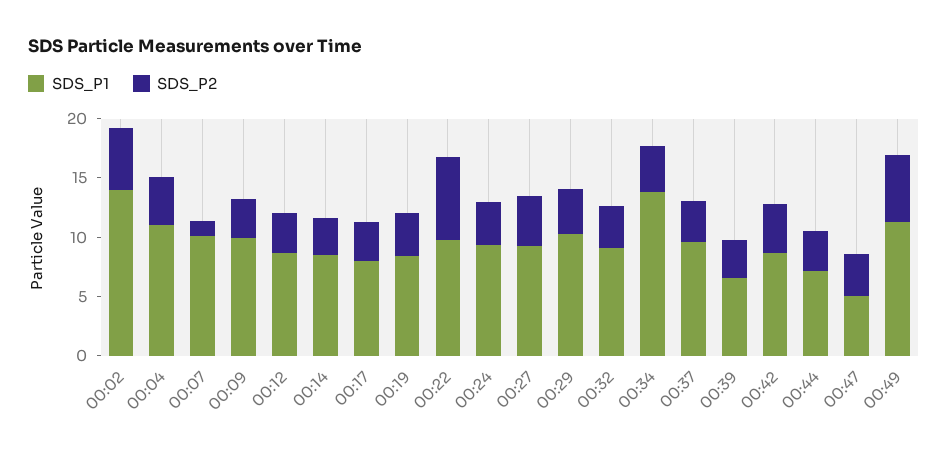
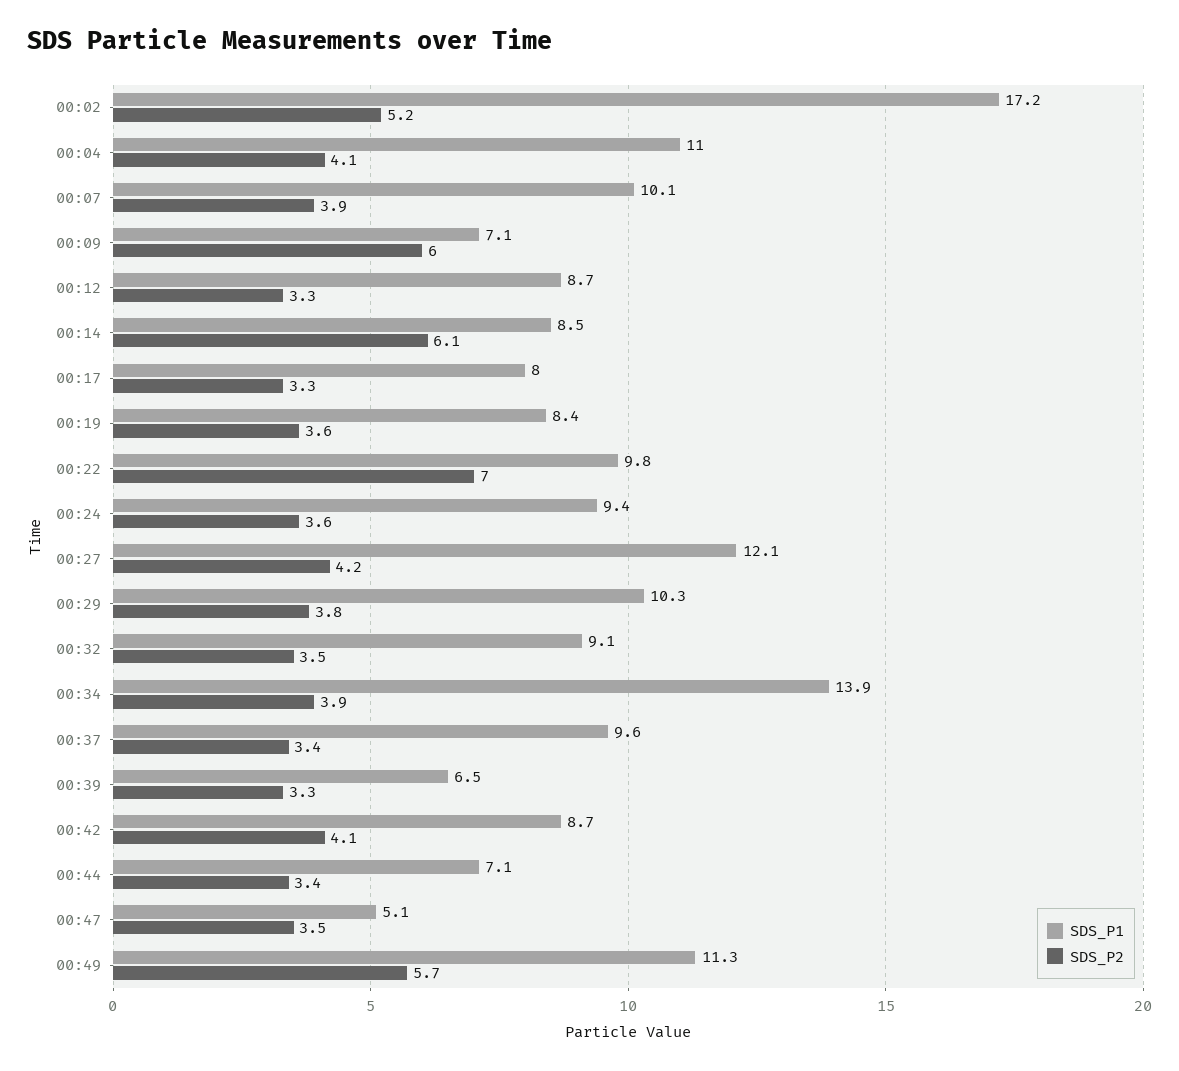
SDS_P1, 00:02: 14 -> 17.2
SDS_P2, 00:07: 1 -> 3.9
SDS_P1, 00:09: 10 -> 7.1
SDS_P2, 00:09: 3 -> 6
SDS_P2, 00:14: 3 -> 6.1
SDS_P1, 00:27: 9 -> 12.1

